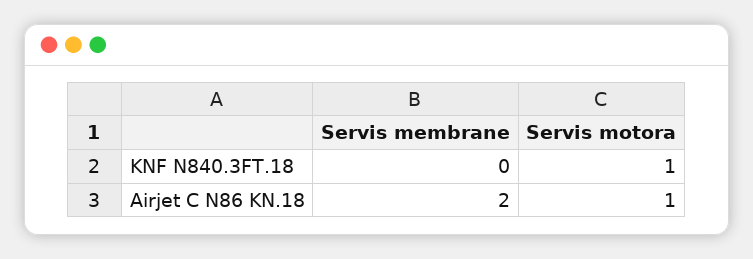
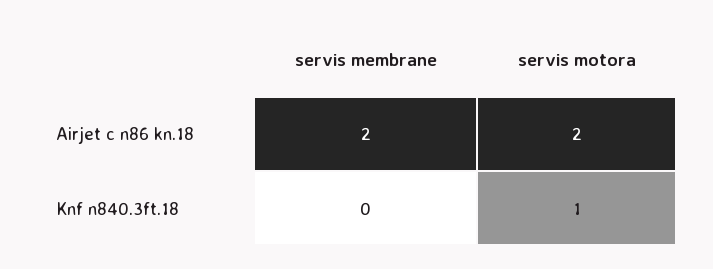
Servis motora, Airjet C N86 KN.18: 1 -> 2

